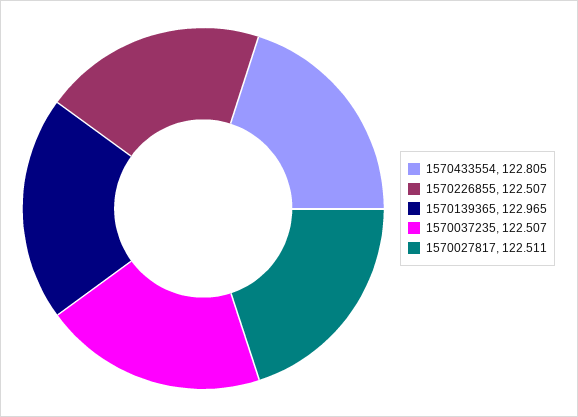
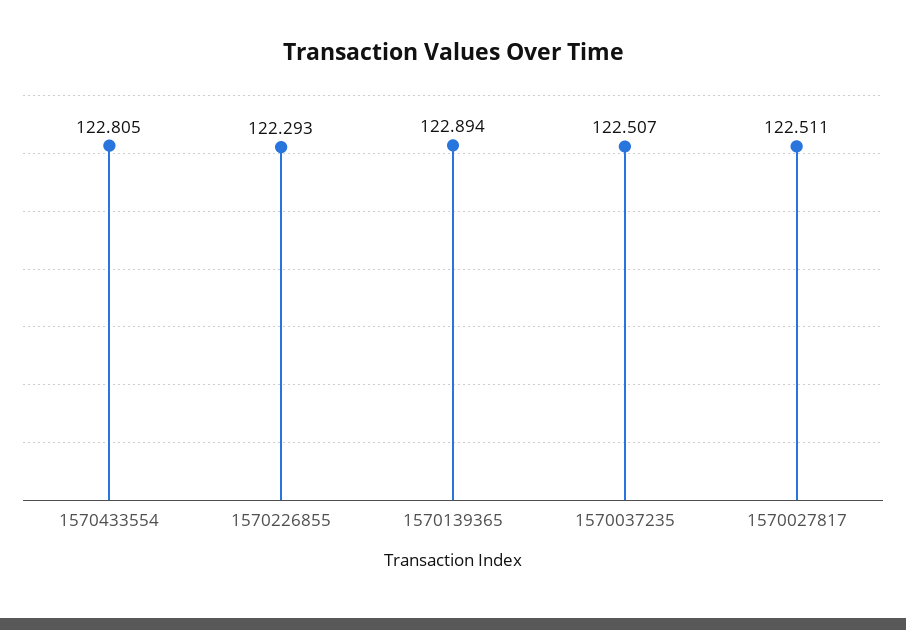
1570226855: 122.507 -> 122.293
1570139365: 122.965 -> 122.894

